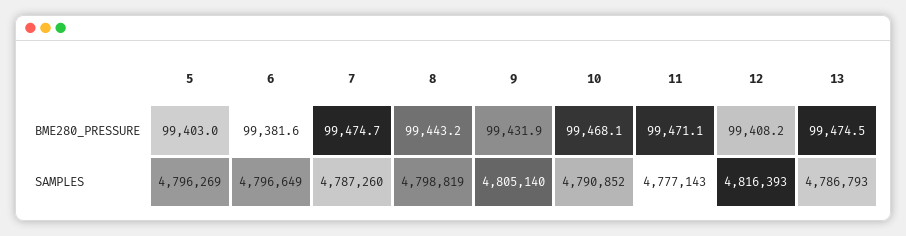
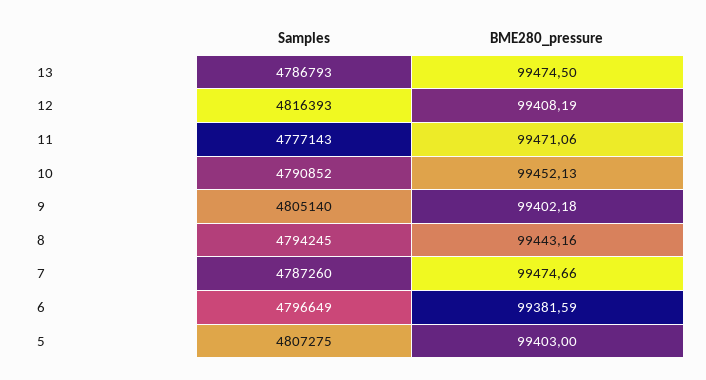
9, BME280_PRESSURE: 99431.9 -> 99402.18
10, BME280_PRESSURE: 99468.1 -> 99452.13
5, SAMPLES: 4796269 -> 4807275
8, SAMPLES: 4798819 -> 4794245

